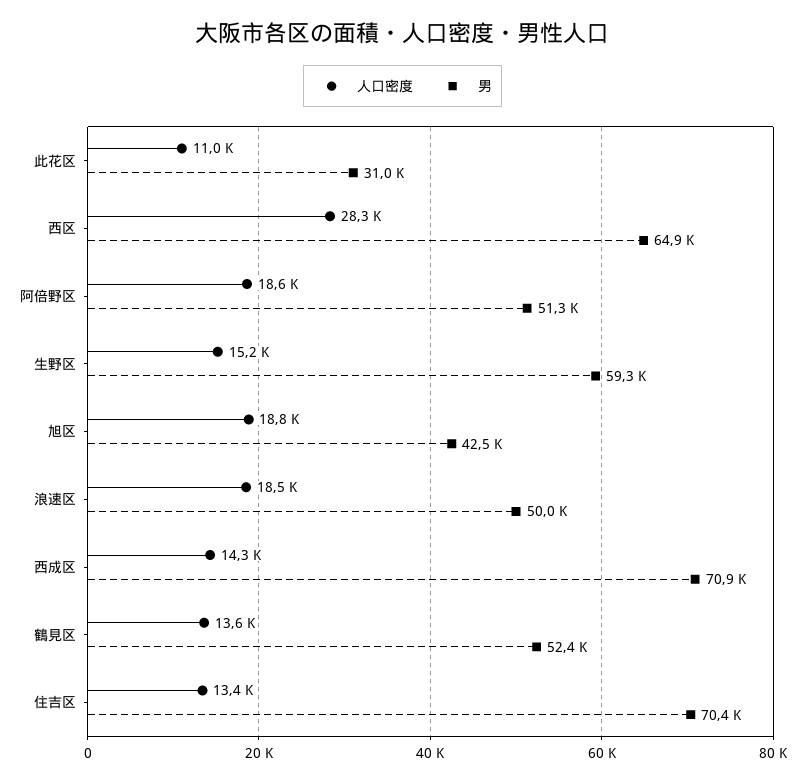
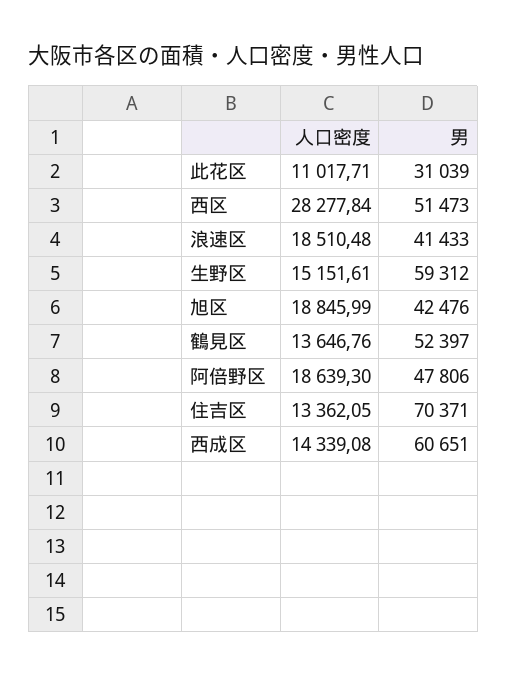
男, 西区: 64900 -> 51473
男, 阿倍野区: 51300 -> 47806
男, 浪速区: 50000 -> 41433
男, 西成区: 70900 -> 60651

